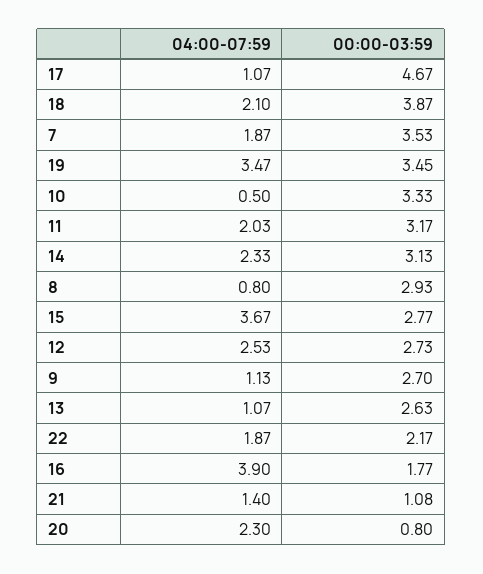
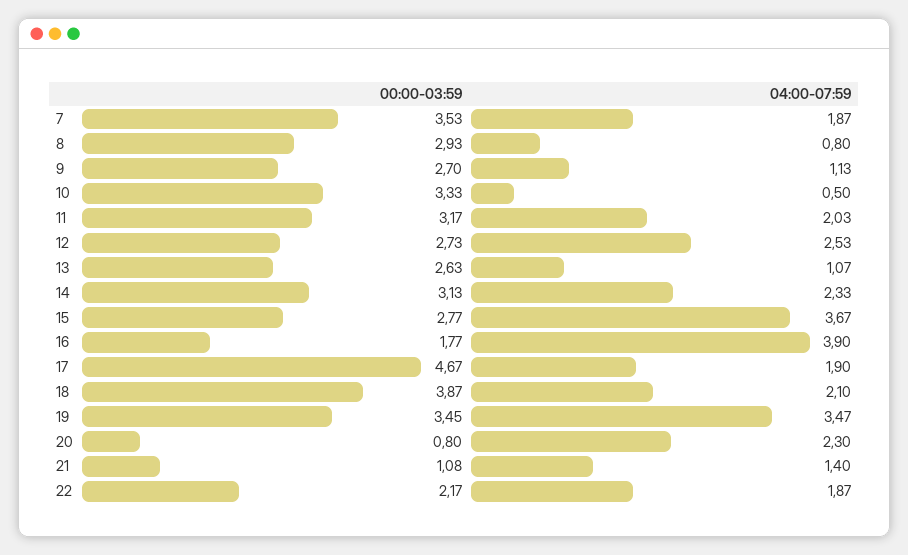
04:00-07:59, 17: 1.07 -> 1.9

